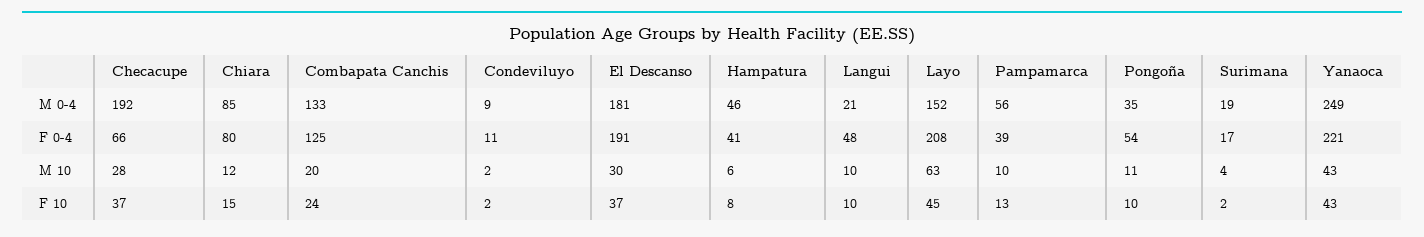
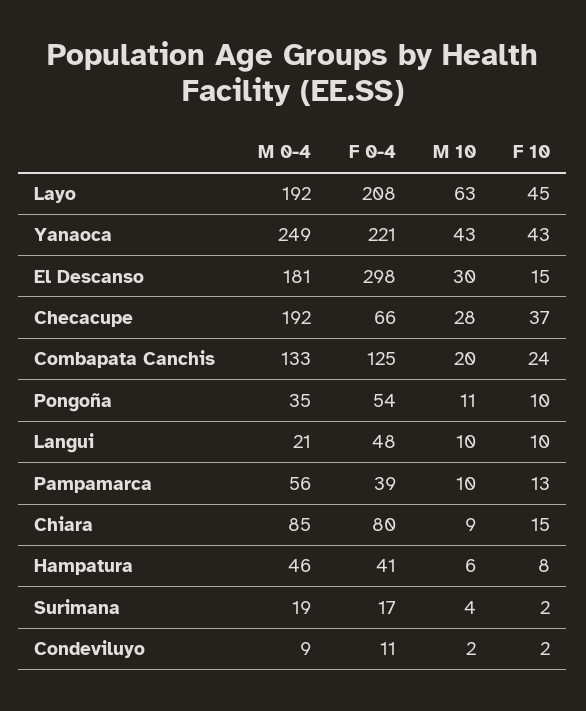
Layo, M 0-4: 152 -> 192
El Descanso, F 0-4: 191 -> 298
Chiara, M 10: 12 -> 9
El Descanso, F 10: 37 -> 15

